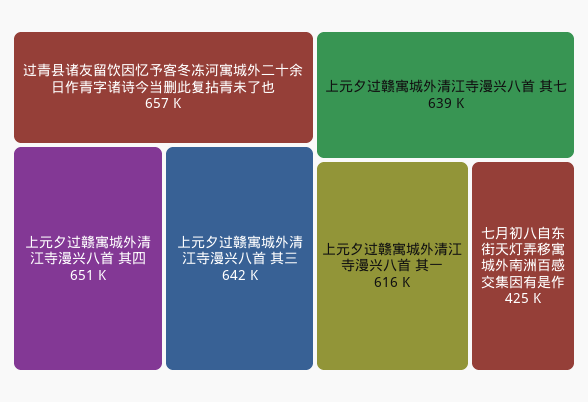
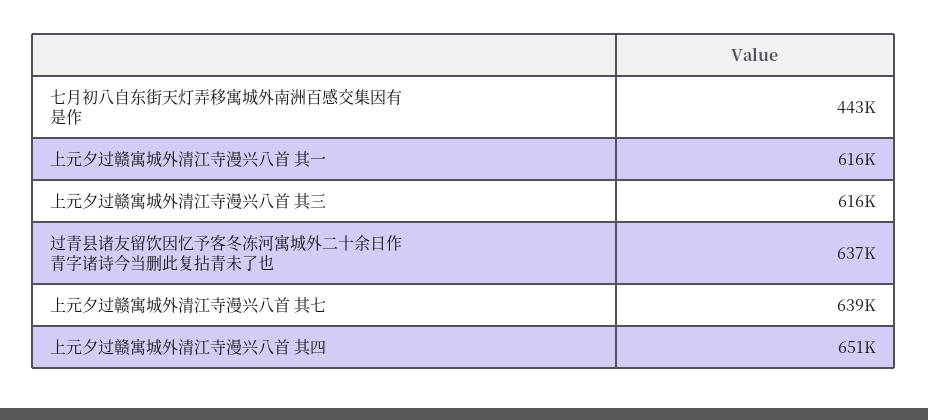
过青县诸友留饮因忆予客冬冻河寓城外二十余日作青字诸诗今当删此复拈青未了也: 657000 -> 637000
上元夕过赣寓城外清江寺漫兴八首 其三: 642000 -> 616000
七月初八自东街天灯弄移寓城外南洲百感交集因有是作: 425000 -> 443000

